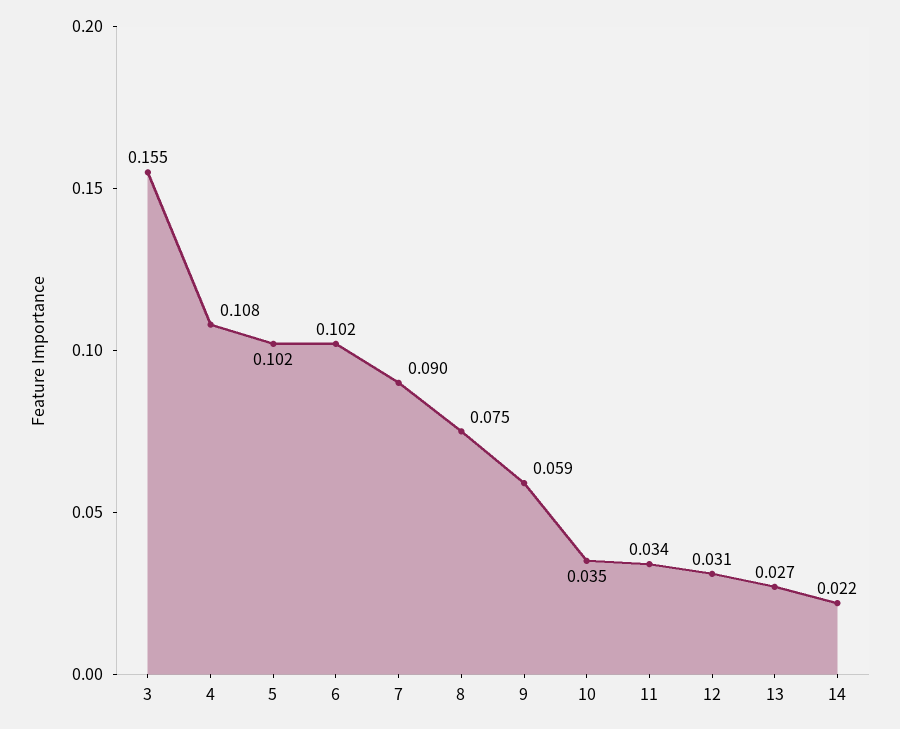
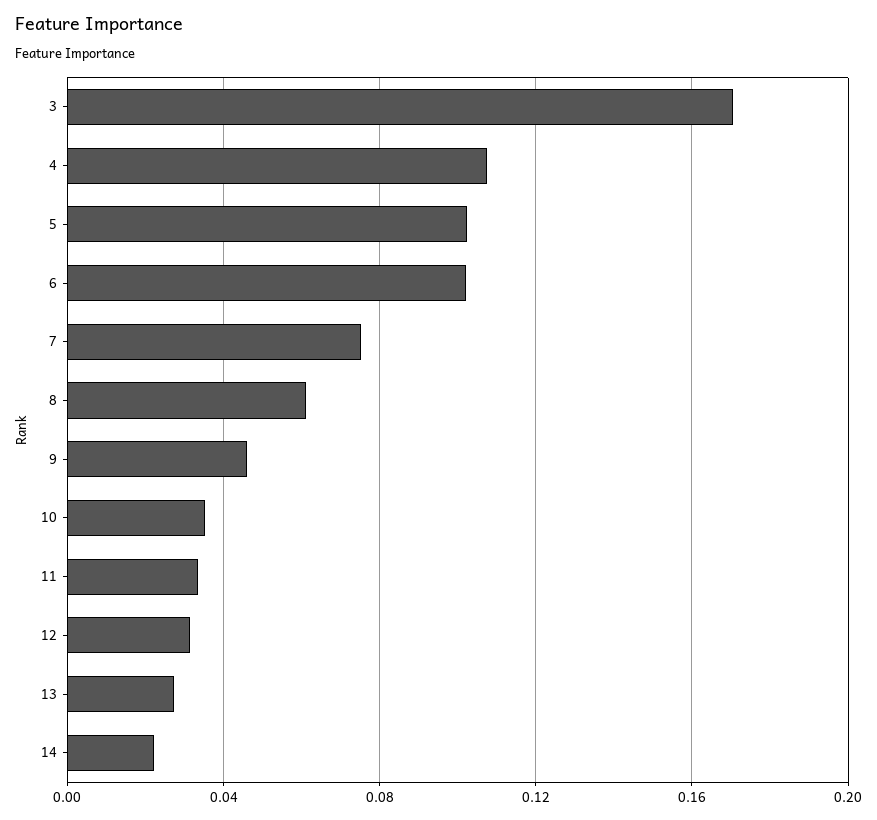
3: 0.155 -> 0.17
7: 0.09 -> 0.075
8: 0.075 -> 0.06
9: 0.059 -> 0.045

